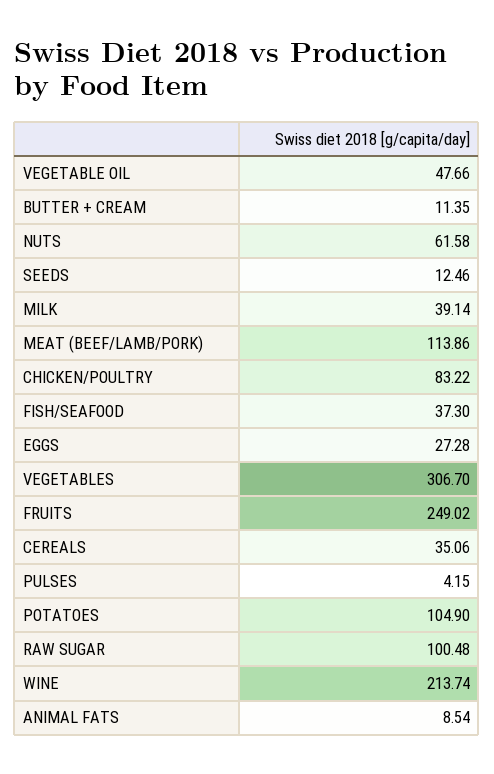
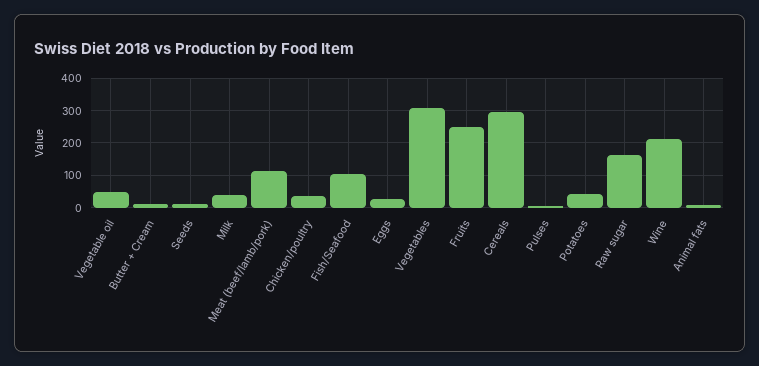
NUTS: 61.58 -> none
CHICKEN/POULTRY: 83.22 -> 40
FISH/SEAFOOD: 37.3 -> 100
CEREALS: 35.06 -> 300
POTATOES: 104.9 -> 40
RAW SUGAR: 100.48 -> 160

